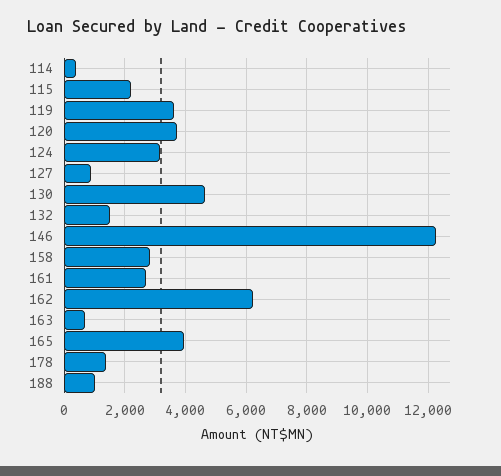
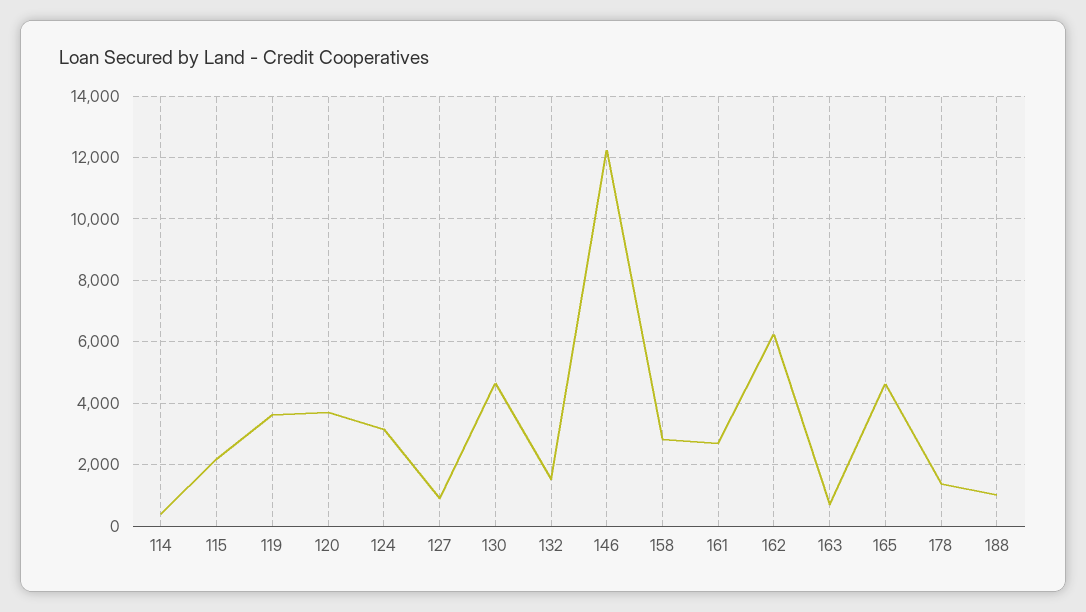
165: 4000 -> 4600

